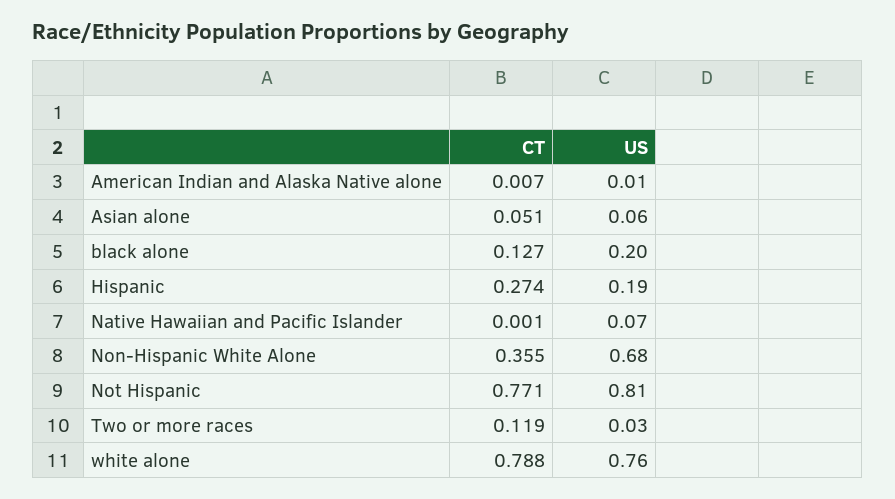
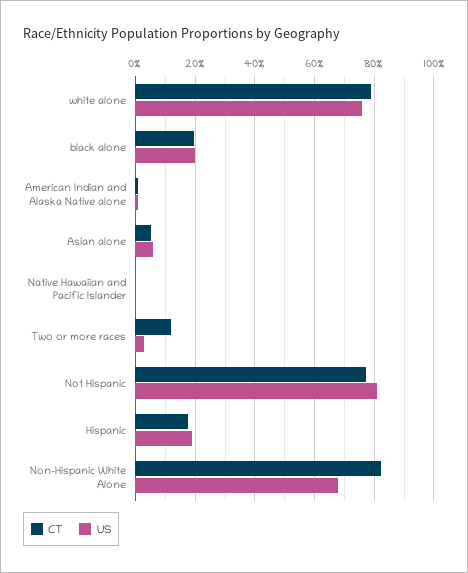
CT, black alone: 0.127 -> 0.2
CT, Hispanic: 0.274 -> 0.175
US, Native Hawaiian and Pacific Islander: 0.07 -> 0
CT, Non-Hispanic White Alone: 0.355 -> 0.825

